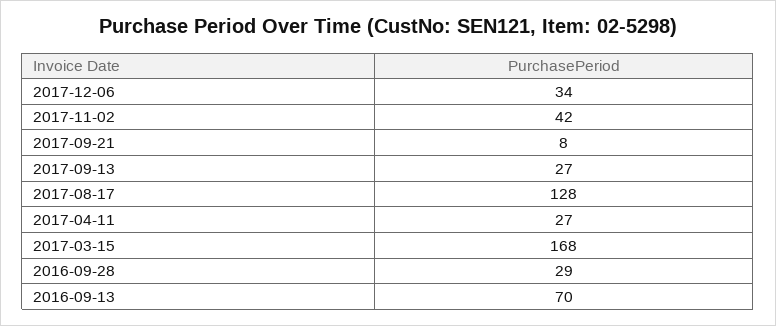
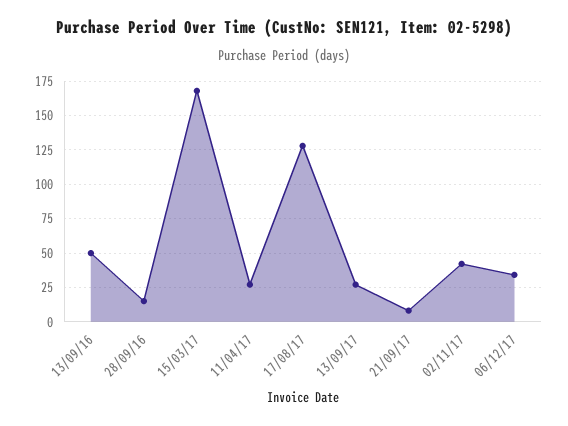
2016-09-28: 29 -> 15
2016-09-13: 70 -> 50

